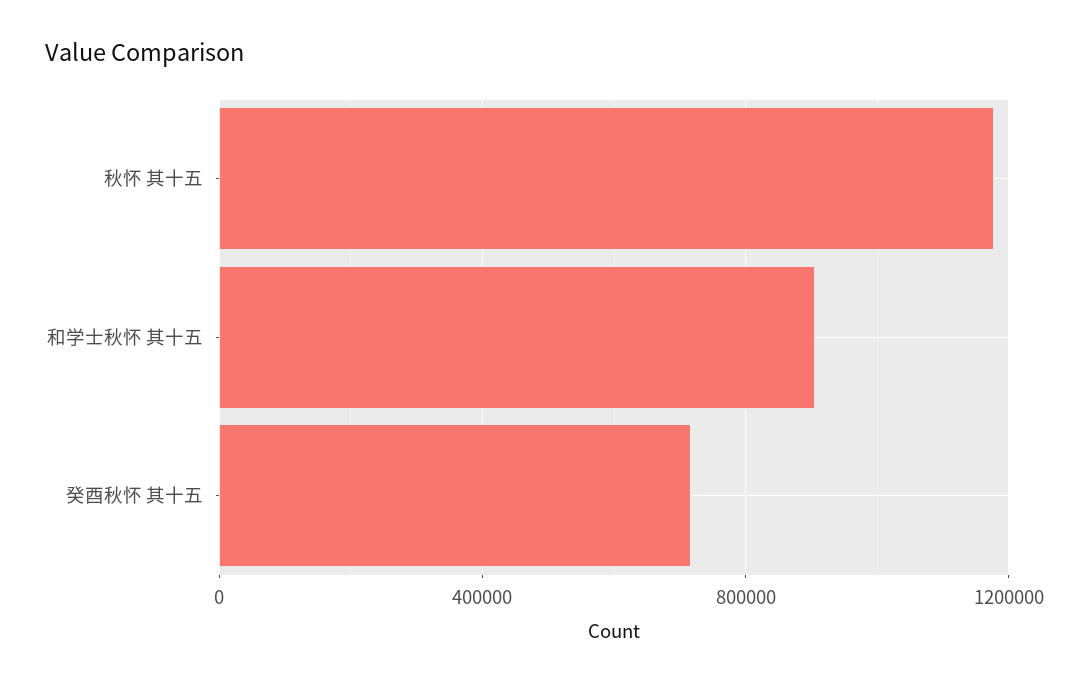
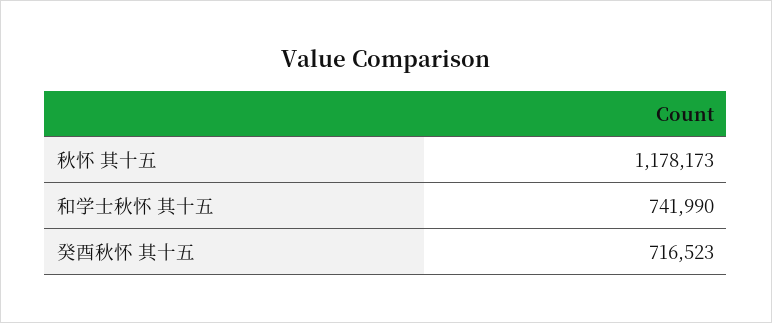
和学士秋怀 其十五: 900000 -> 741990

